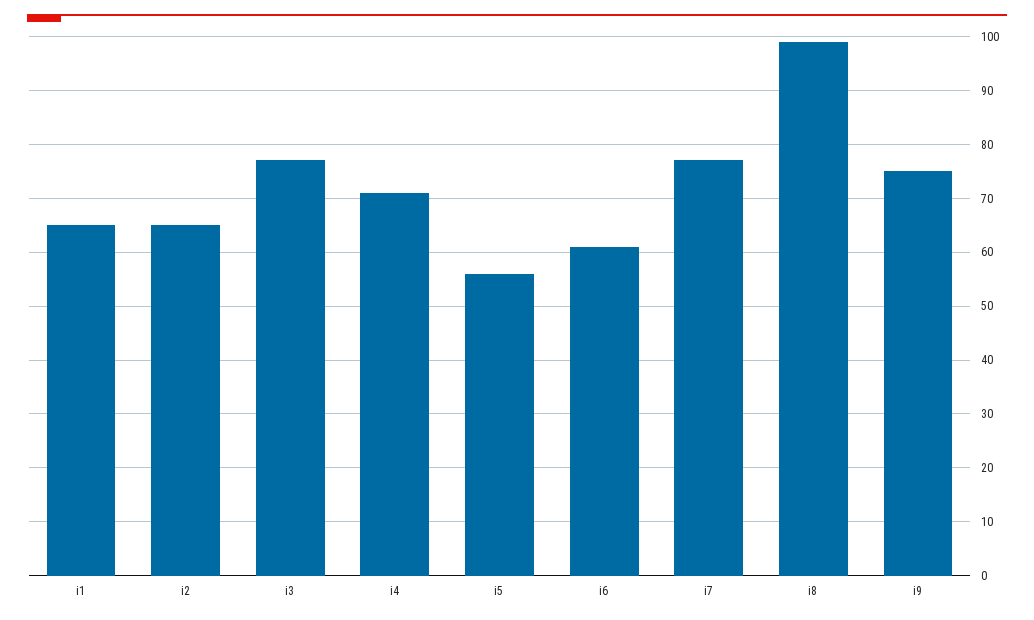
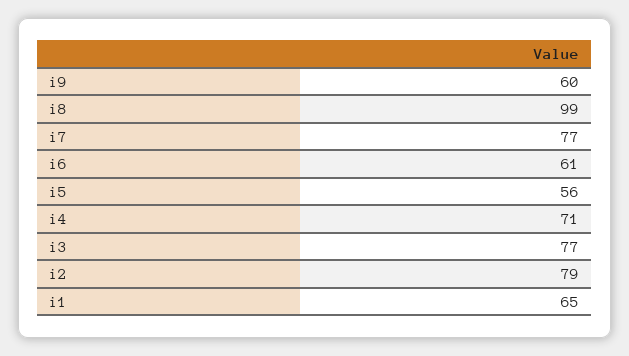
i2: 65 -> 79
i9: 75 -> 60

